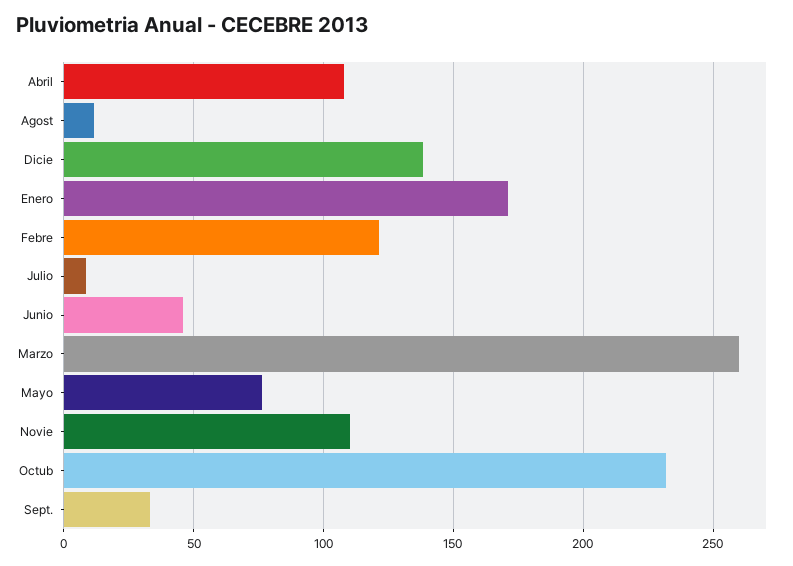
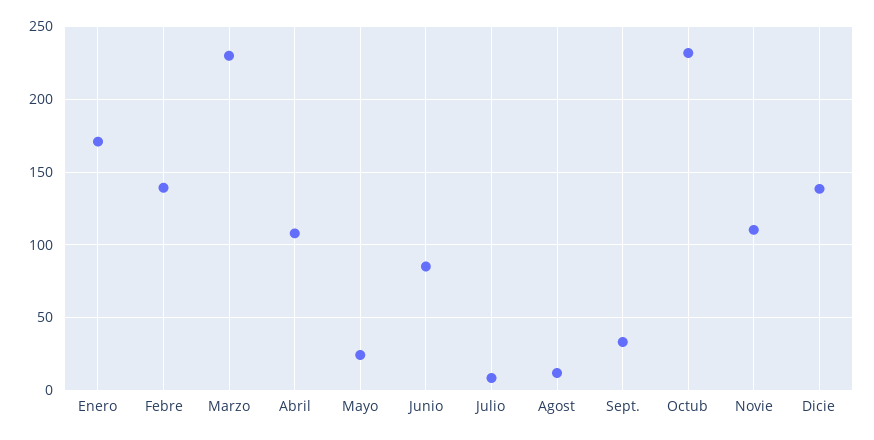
Febre: 120 -> 140
Junio: 45 -> 85
Marzo: 260 -> 230
Mayo: 75 -> 25

